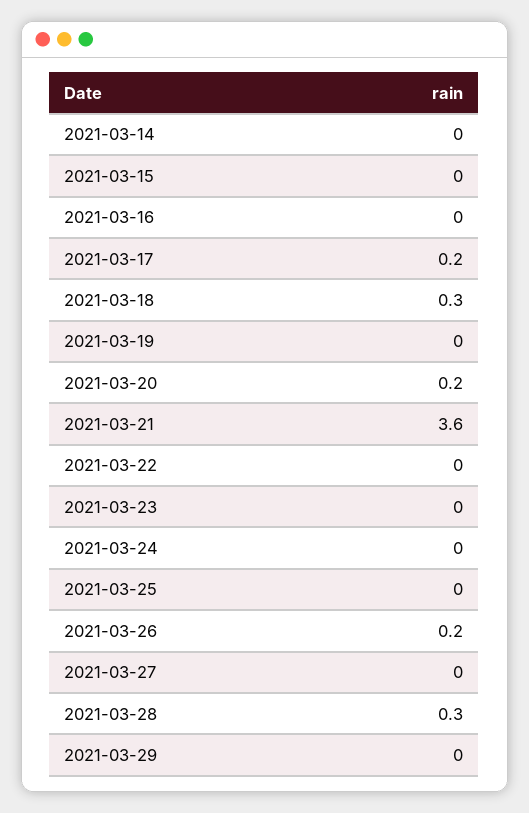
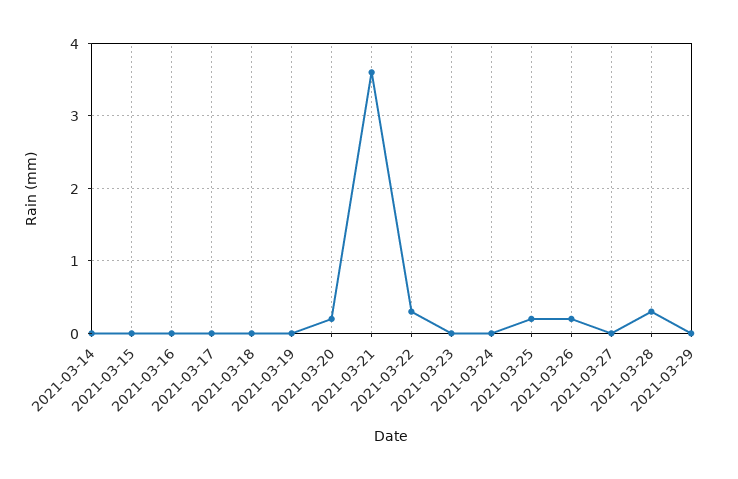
2021-03-17: 0.2 -> 0
2021-03-18: 0.3 -> 0
2021-03-22: 0 -> 0.3
2021-03-25: 0 -> 0.2

